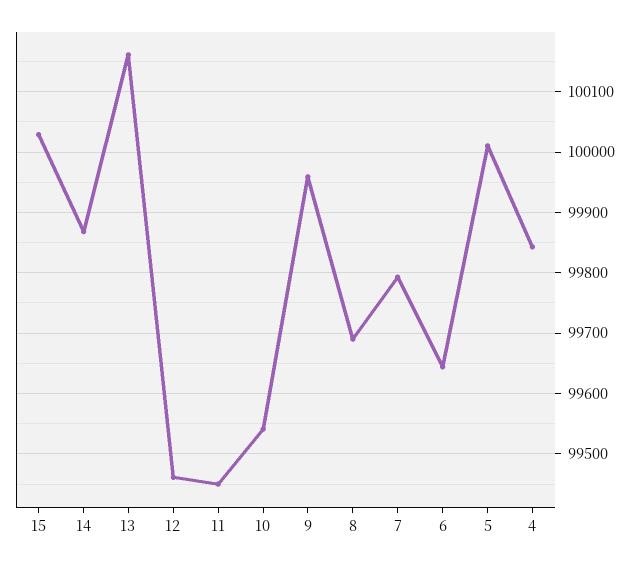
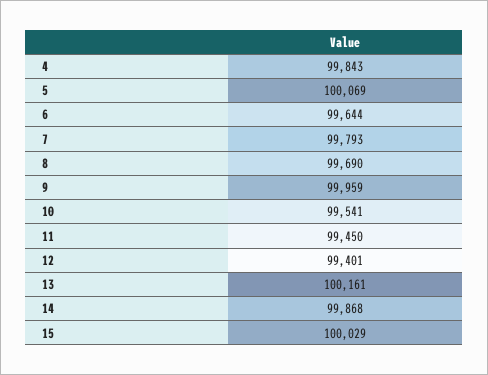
12: 99460 -> 99401
5: 100010 -> 100069

